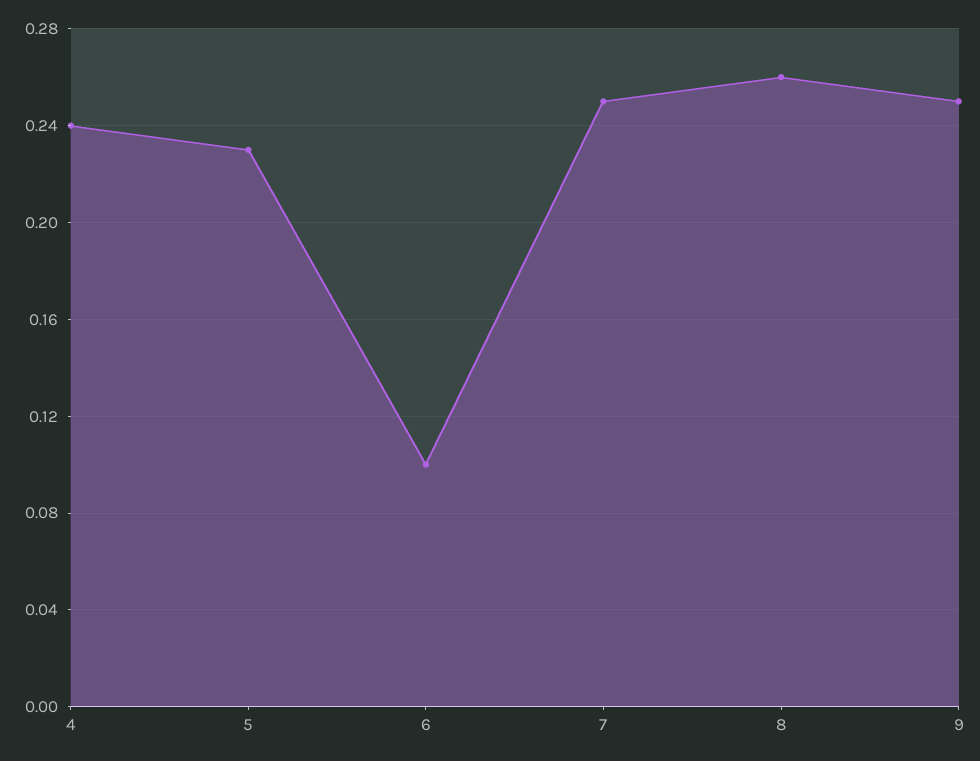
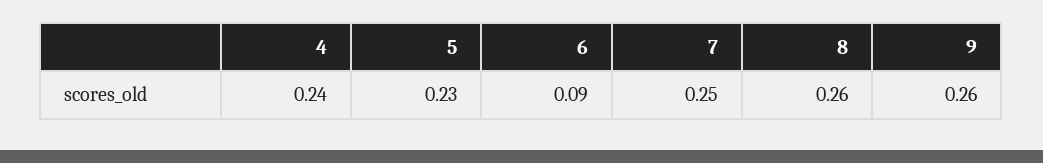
6: 0.1 -> 0.09
9: 0.25 -> 0.26

